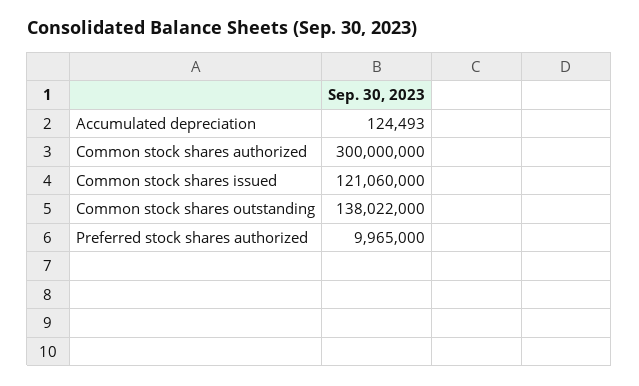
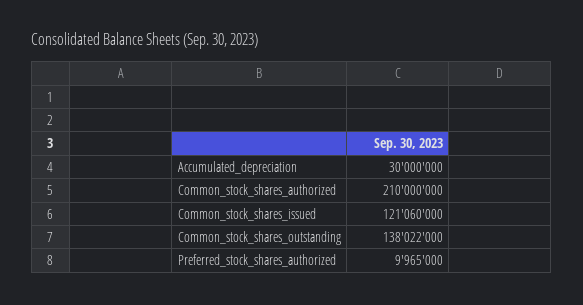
Accumulated depreciation: 124493 -> 30000000
Common stock shares authorized: 300000000 -> 210000000

